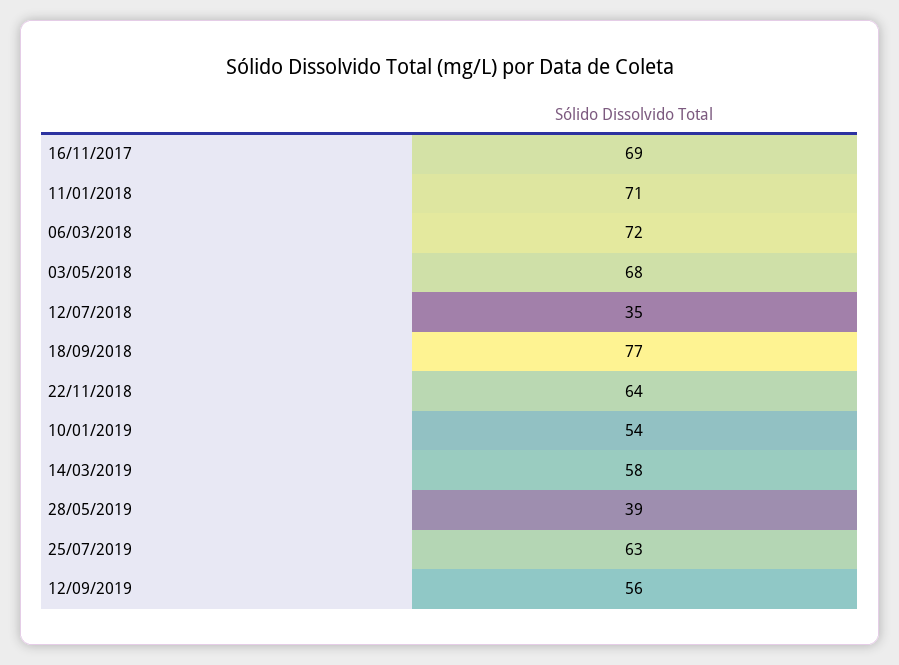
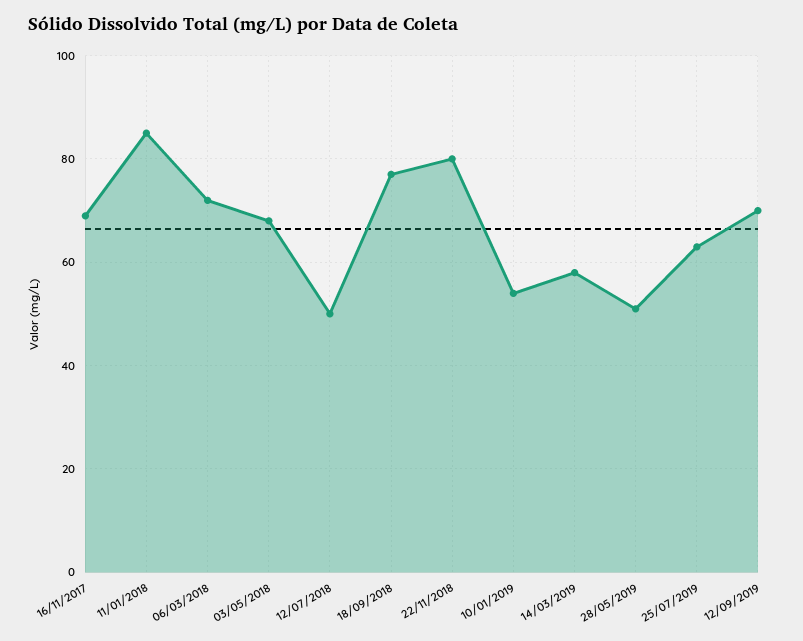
11/01/2018: 71 -> 85
12/07/2018: 35 -> 50
22/11/2018: 64 -> 80
28/05/2019: 39 -> 50
12/09/2019: 56 -> 70

